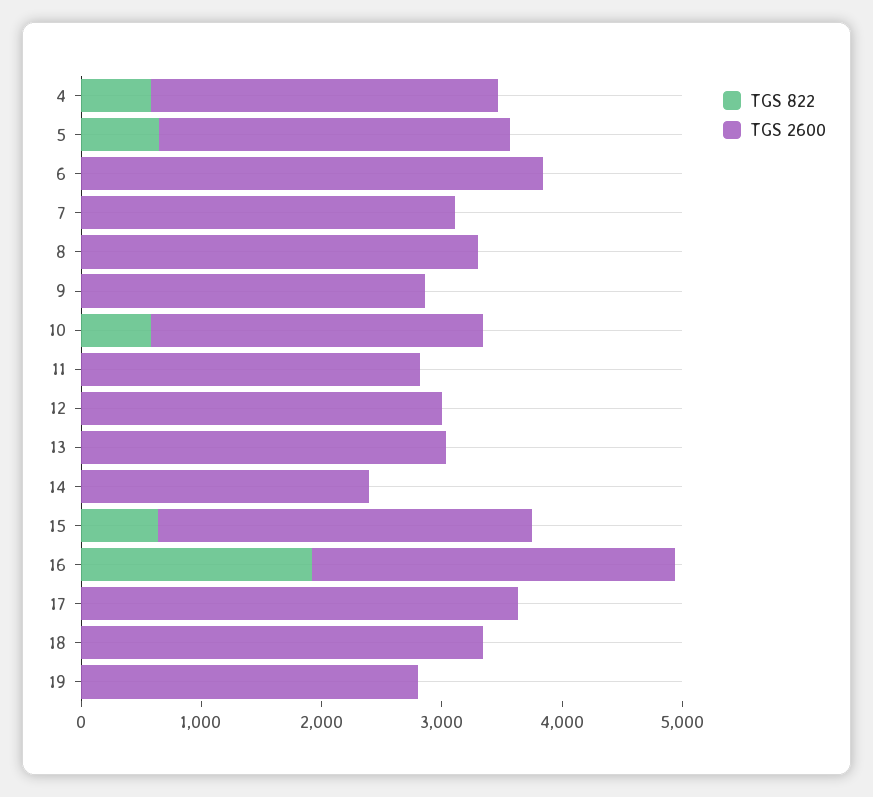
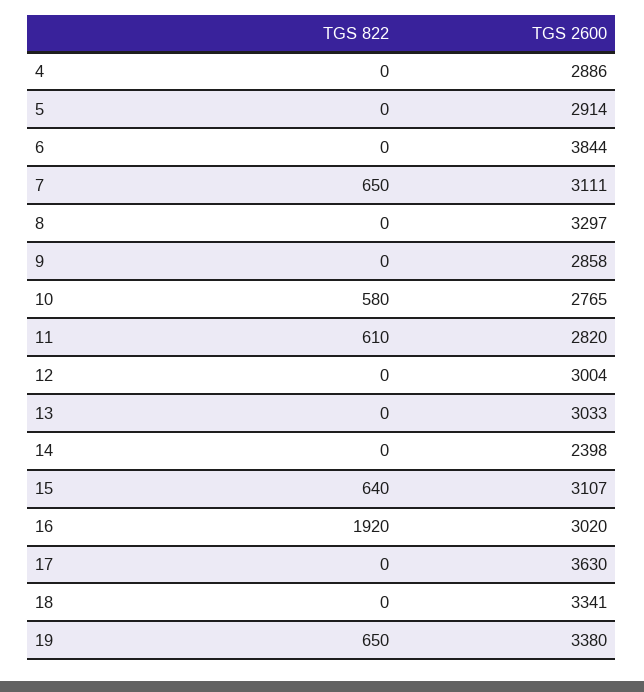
TGS 822, 4: 600 -> 0
TGS 822, 5: 600 -> 0
TGS 822, 7: 0 -> 650
TGS 822, 11: 0 -> 610
TGS 822, 19: 0 -> 650
TGS 2600, 19: 2800 -> 3380

